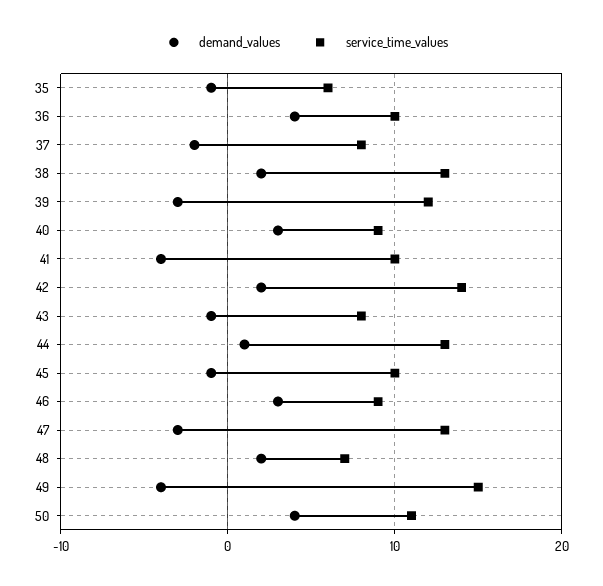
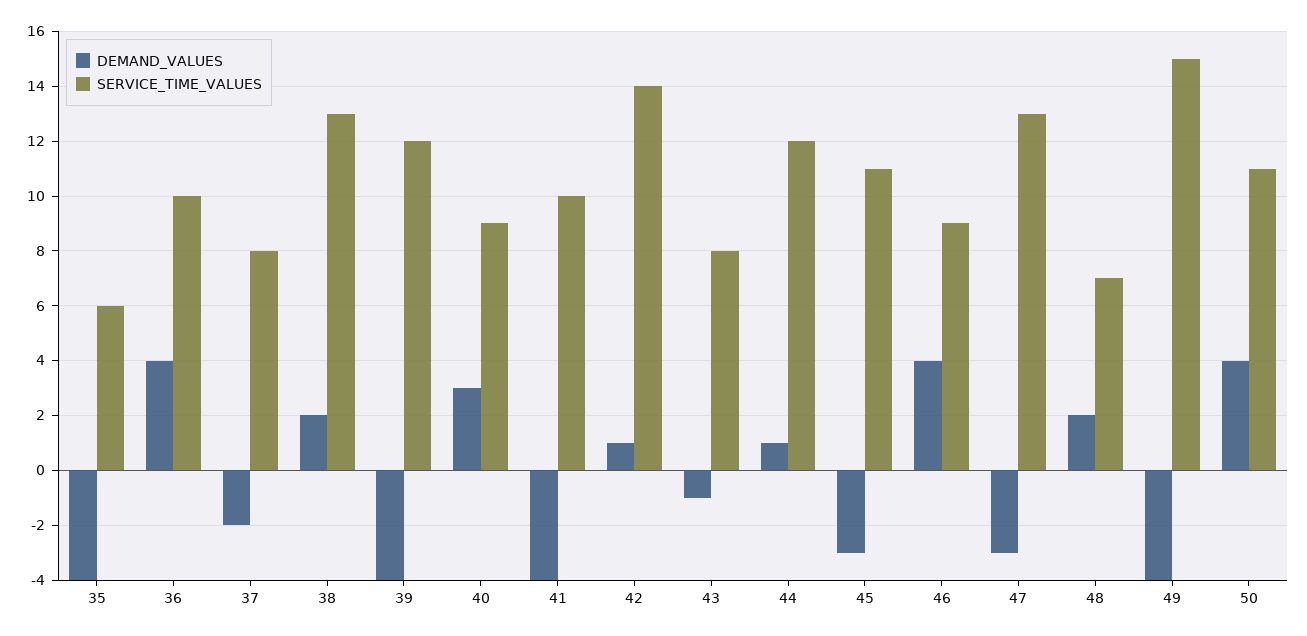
demand_values, 35: -1 -> -4
demand_values, 39: -3 -> -4
demand_values, 42: 2 -> 1
service_time_values, 44: 13 -> 12
demand_values, 45: -1 -> -3
service_time_values, 45: 10 -> 11
demand_values, 46: 3 -> 4

